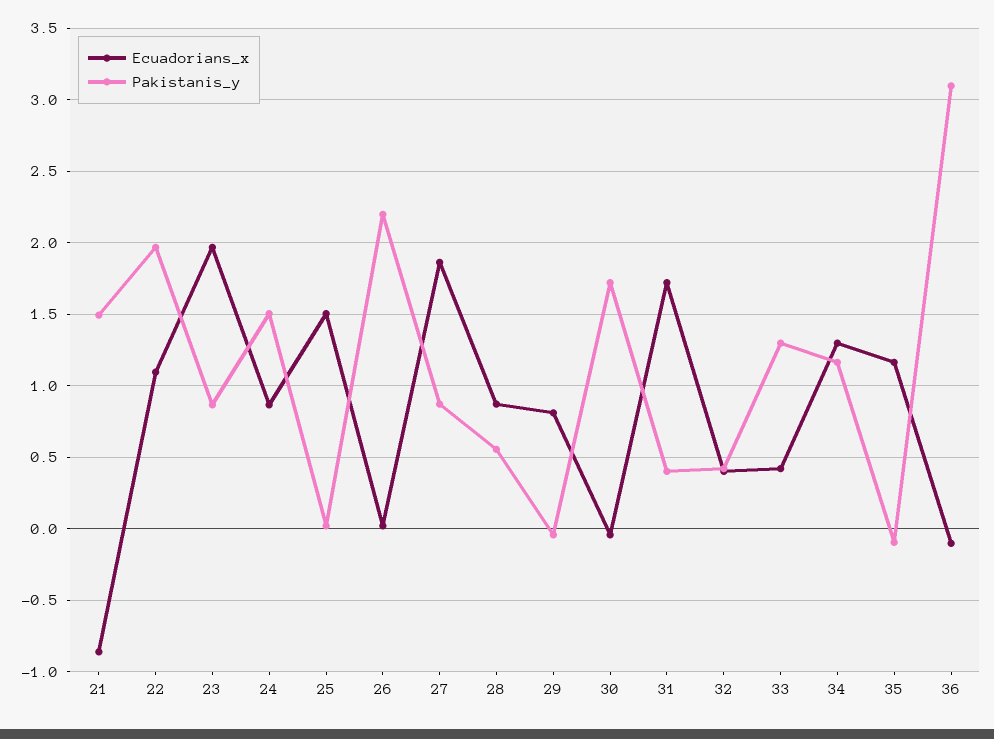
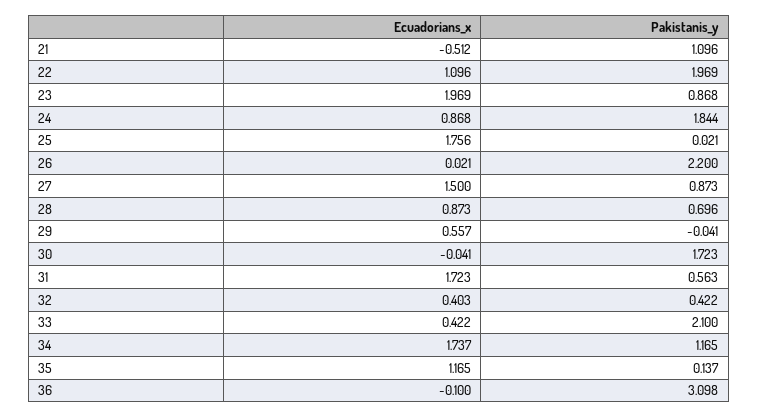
Ecuadorians_x, 21: -0.85 -> -0.512
Pakistanis_y, 21: 1.5 -> 1.096
Pakistanis_y, 24: 1.5 -> 1.844
Ecuadorians_x, 25: 1.5 -> 1.756
Ecuadorians_x, 27: 1.85 -> 1.5
Pakistanis_y, 28: 0.55 -> 0.696
Ecuadorians_x, 29: 0.8 -> 0.557
Pakistanis_y, 31: 0.4 -> 0.563
Pakistanis_y, 33: 1.3 -> 2.1
Ecuadorians_x, 34: 1.3 -> 1.737
Pakistanis_y, 35: -0.1 -> 0.137

